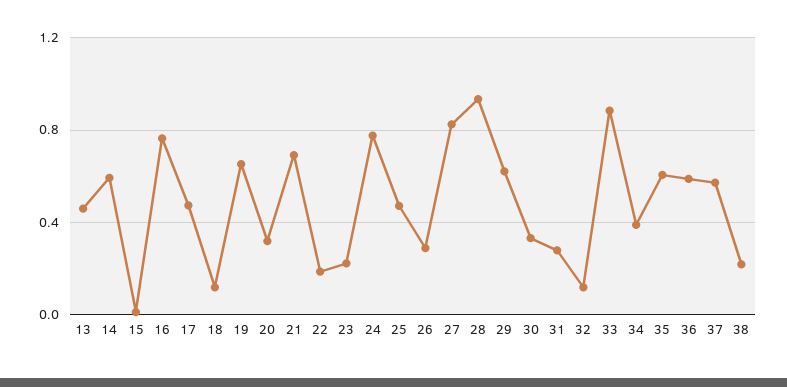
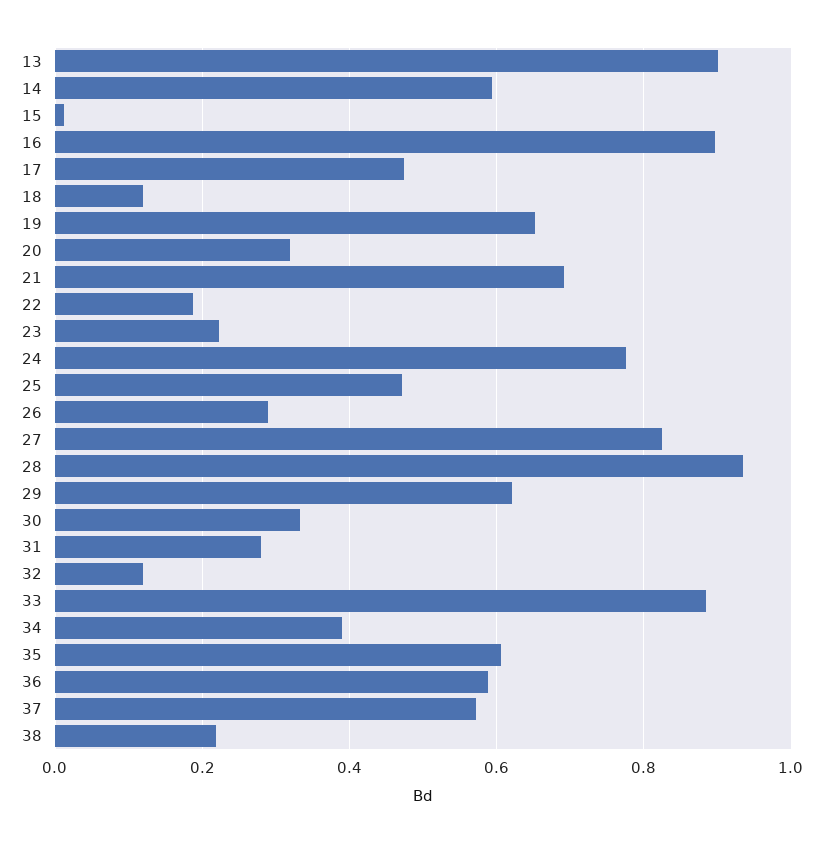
13: 0.45 -> 0.9
16: 0.75 -> 0.9

